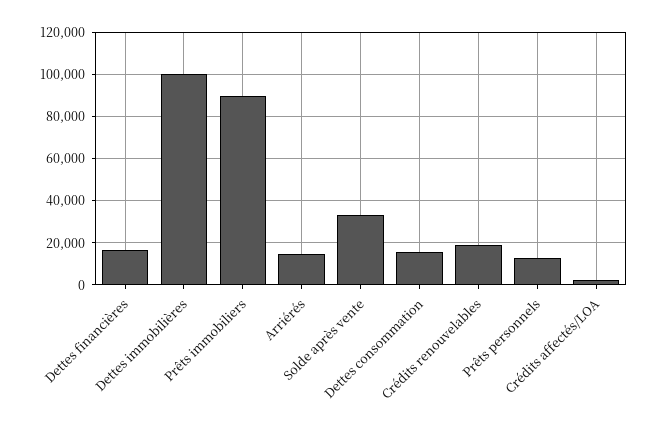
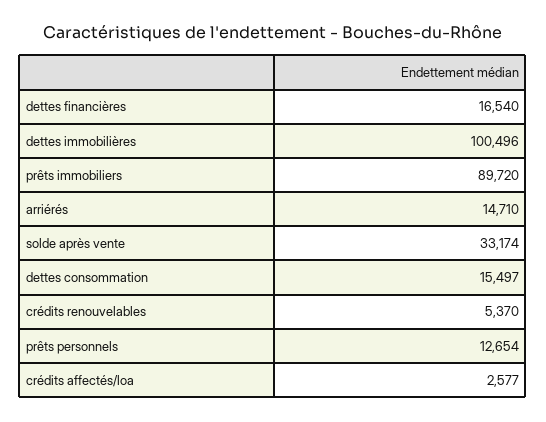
Crédits renouvelables: 20000 -> 5370

